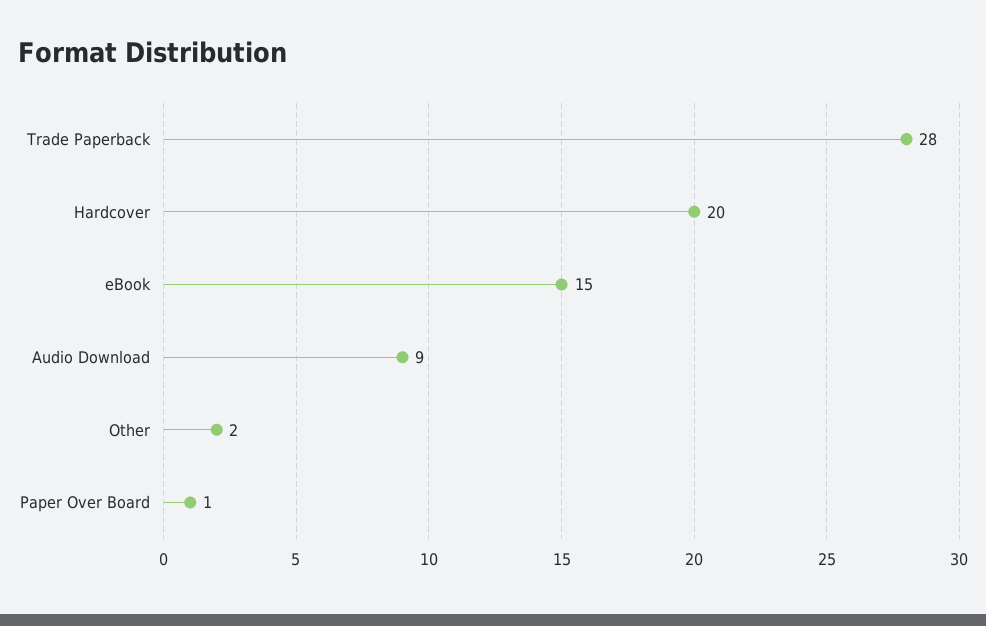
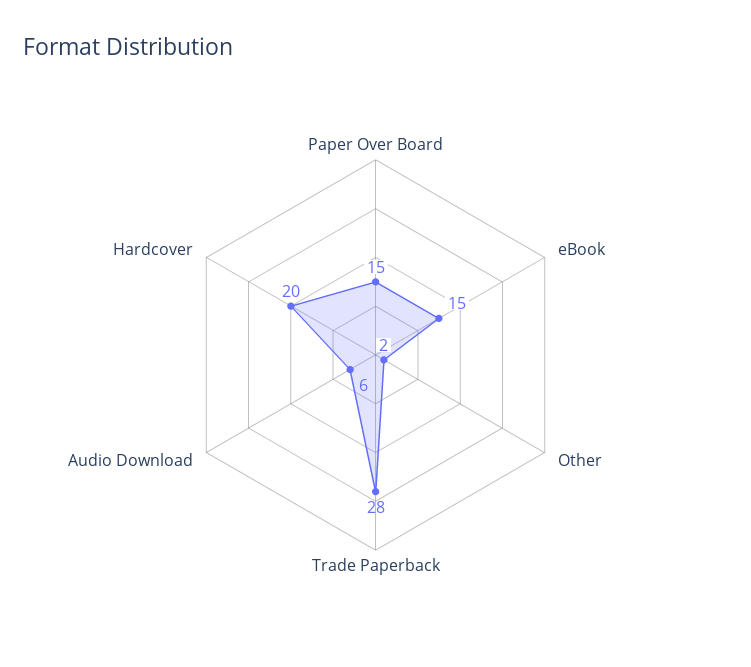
Audio Download: 9 -> 6
Paper Over Board: 1 -> 15

